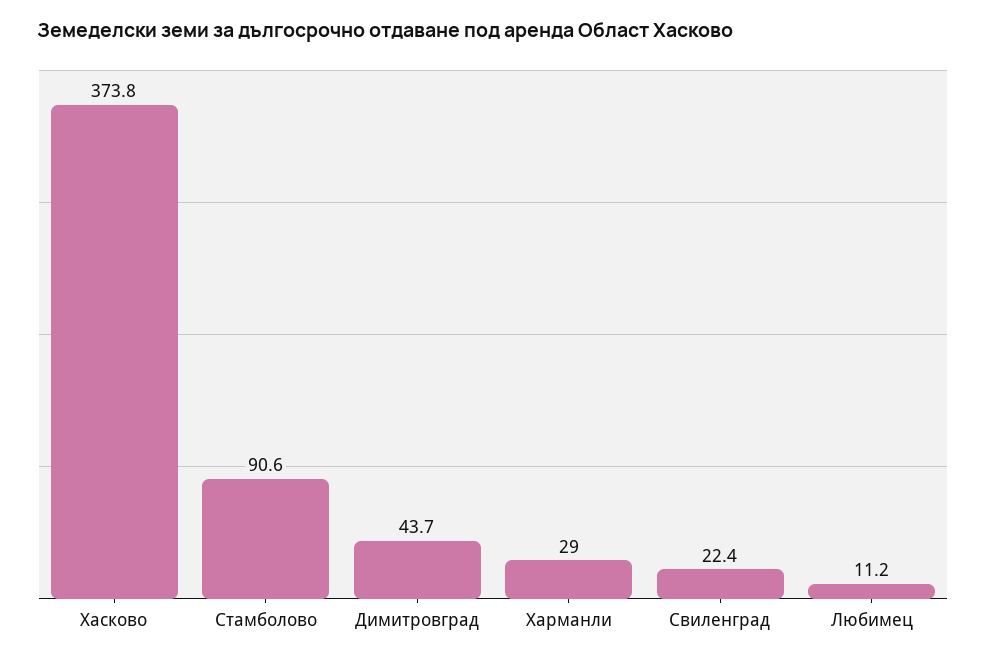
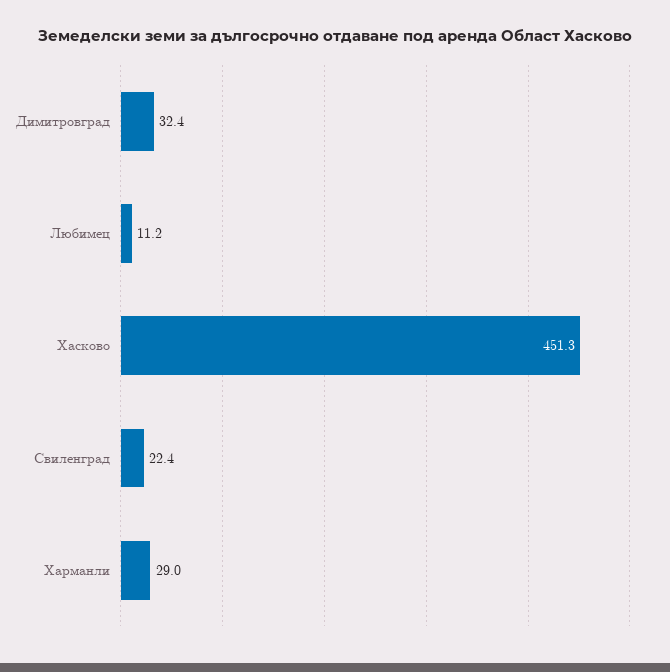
Хасково: 373.8 -> 451.3
Стамболово: 90.6 -> none
Димитровград: 43.7 -> 32.4

